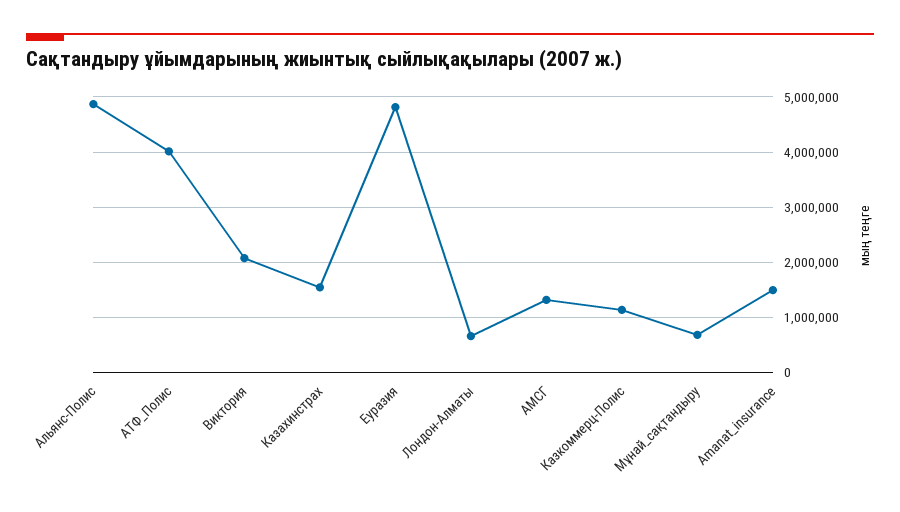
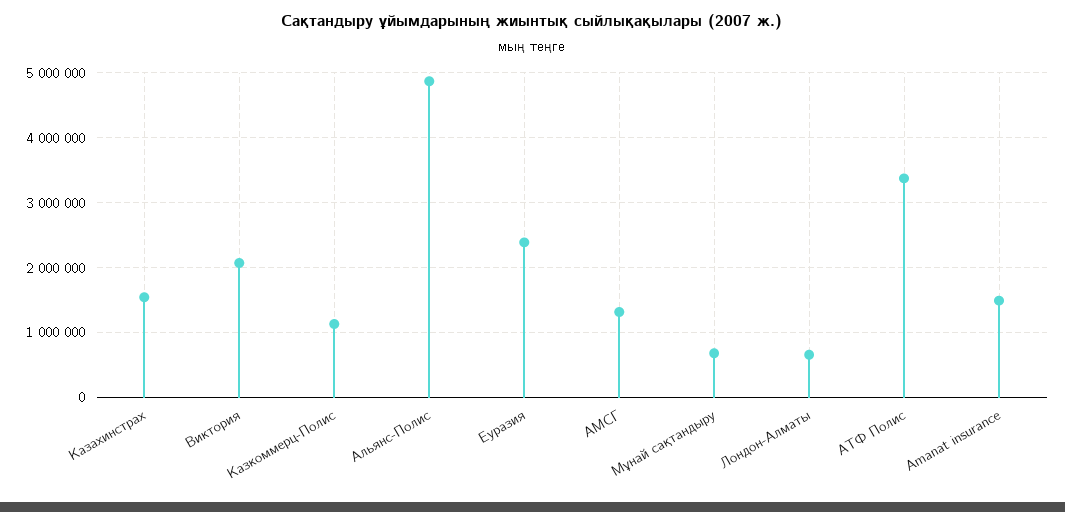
АТФ_Полис: 4000000 -> 3400000
Еуразия: 4800000 -> 2400000

